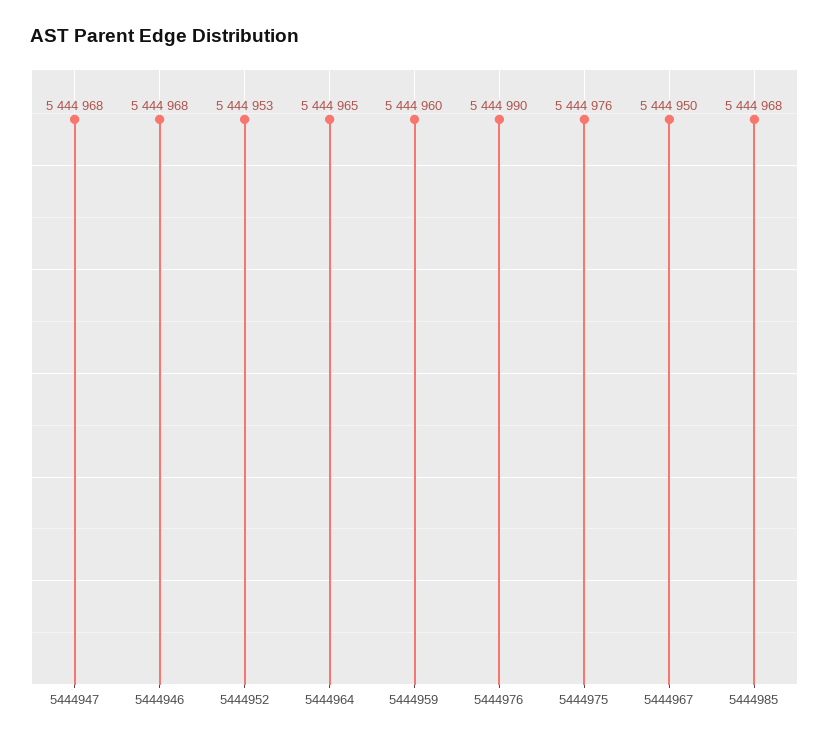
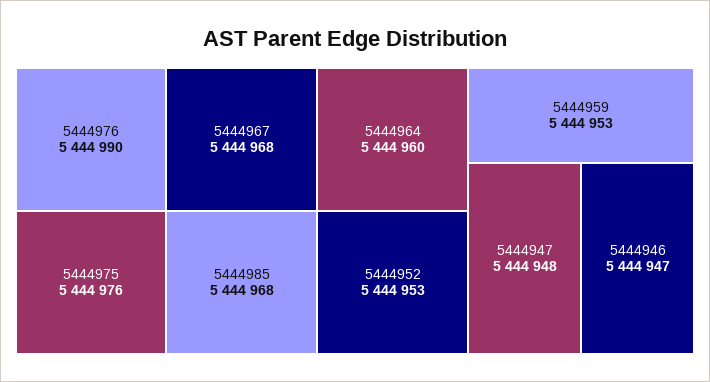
5444947: 5444968 -> 5444948
5444946: 5444968 -> 5444947
5444964: 5444965 -> 5444960
5444959: 5444960 -> 5444953
5444967: 5444950 -> 5444968

